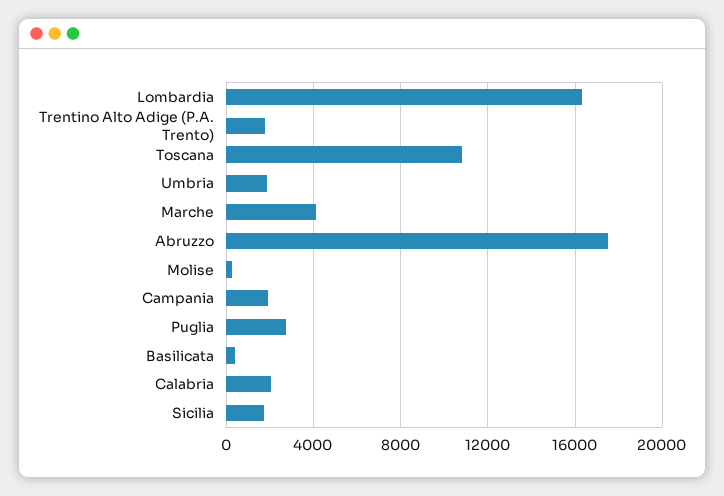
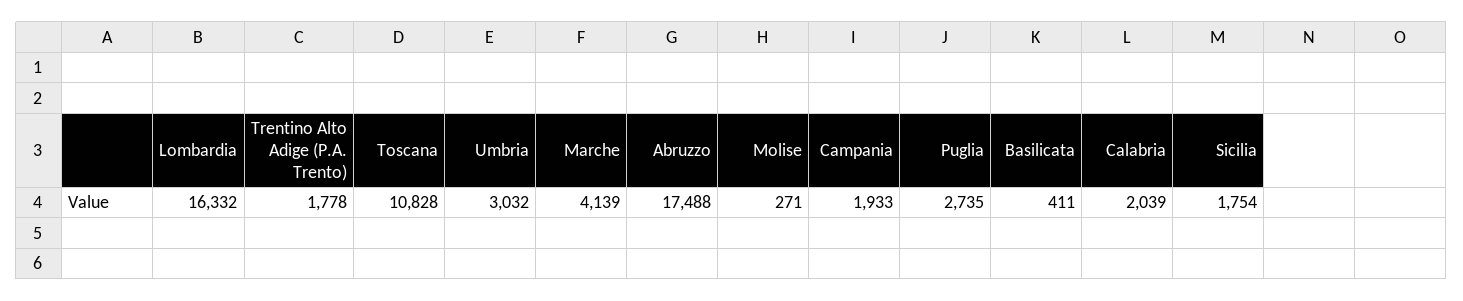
Umbria: 2000 -> 3032

